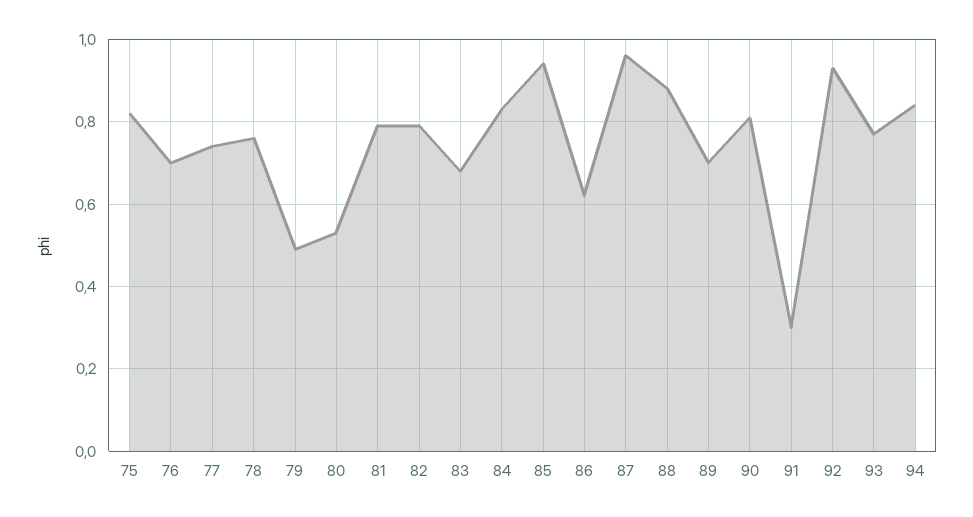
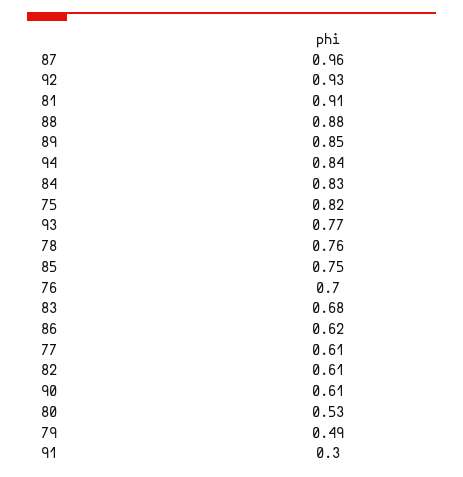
77: 0.75 -> 0.61
81: 0.8 -> 0.91
82: 0.8 -> 0.61
85: 0.95 -> 0.75
89: 0.7 -> 0.85
90: 0.8 -> 0.61

